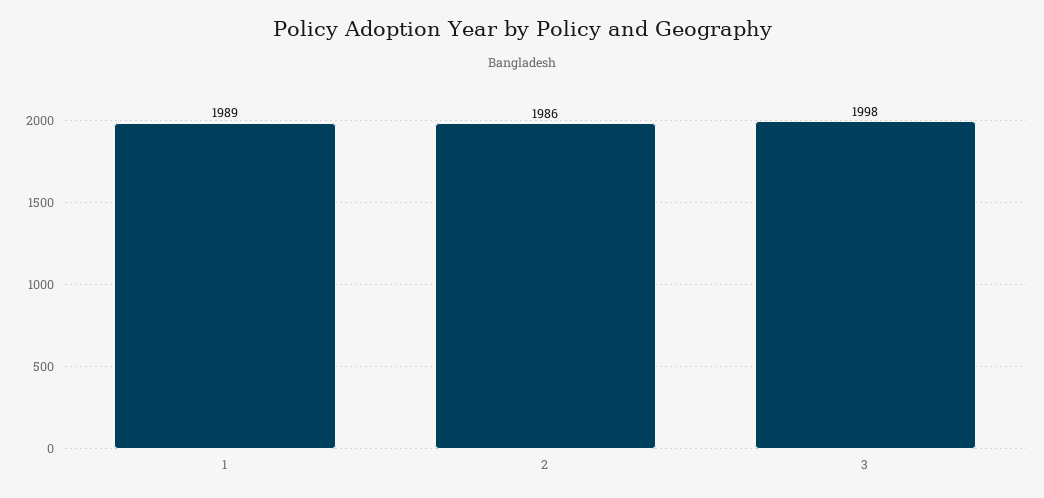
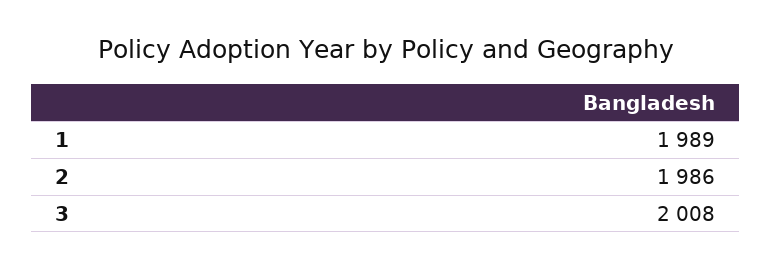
3: 1998 -> 2008

